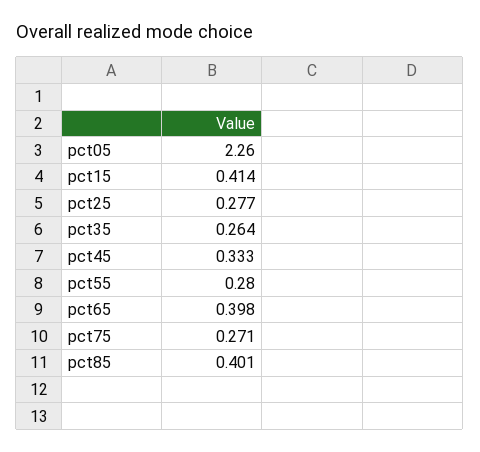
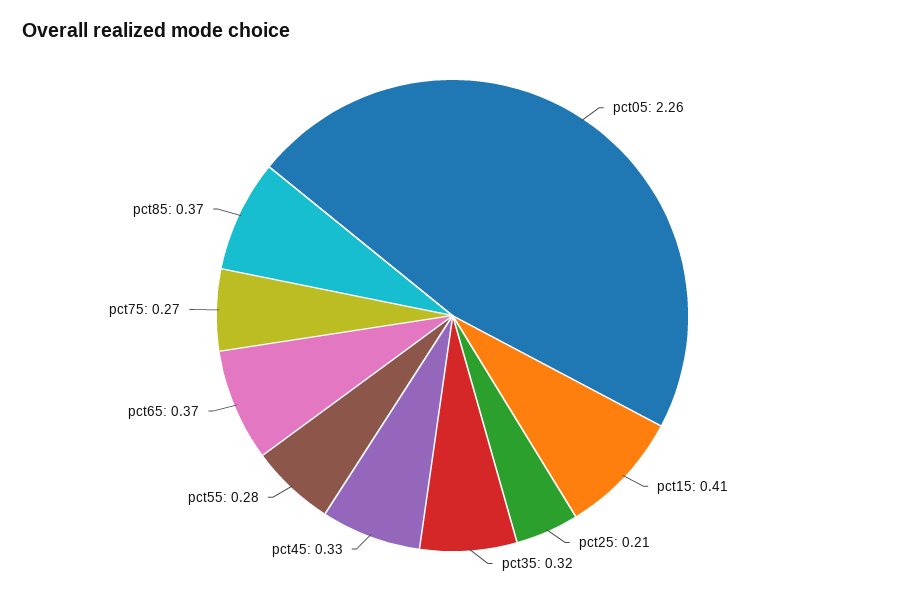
pct25: 0.277 -> 0.21
pct35: 0.264 -> 0.32
pct65: 0.398 -> 0.37
pct85: 0.401 -> 0.37

